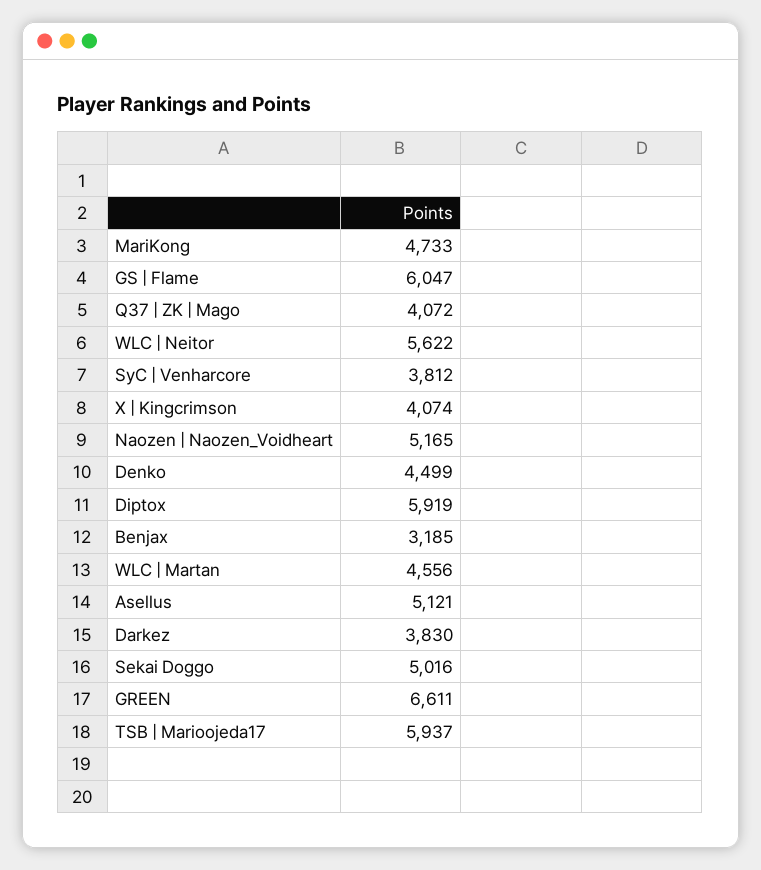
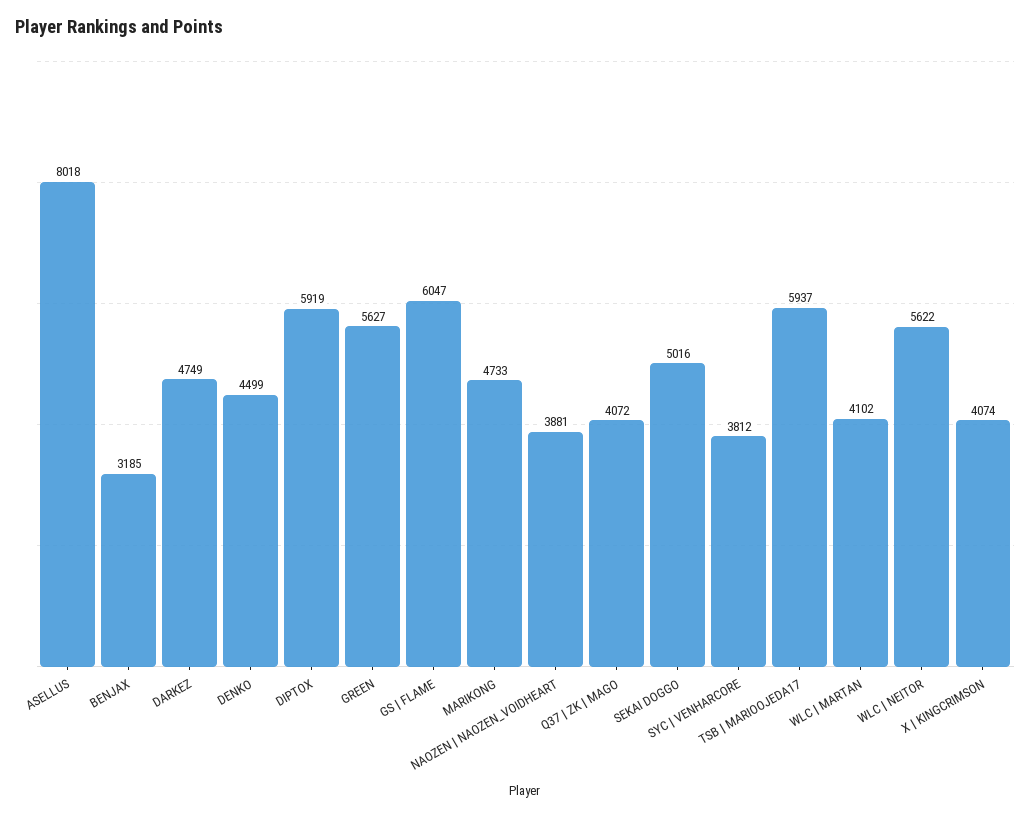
Naozen | Naozen_Voidheart: 5165 -> 3881
WLC | Martan: 4556 -> 4102
Asellus: 5121 -> 8018
Darkez: 3830 -> 4749
GREEN: 6611 -> 5627

